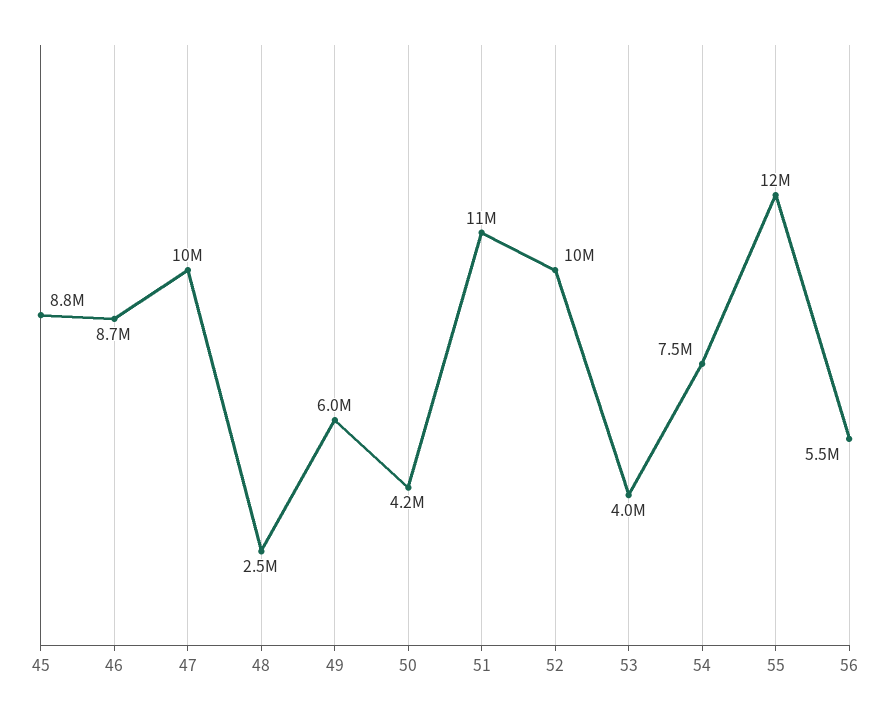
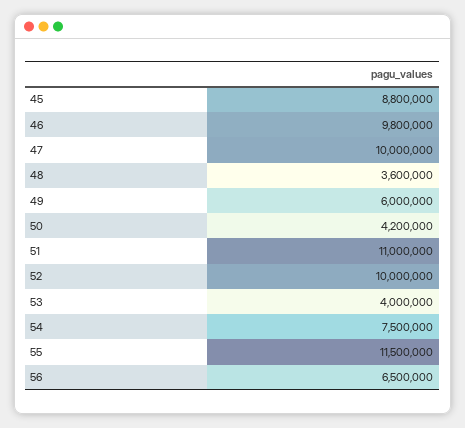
46: 8700000 -> 9800000
48: 2500000 -> 3600000
56: 5500000 -> 6500000

